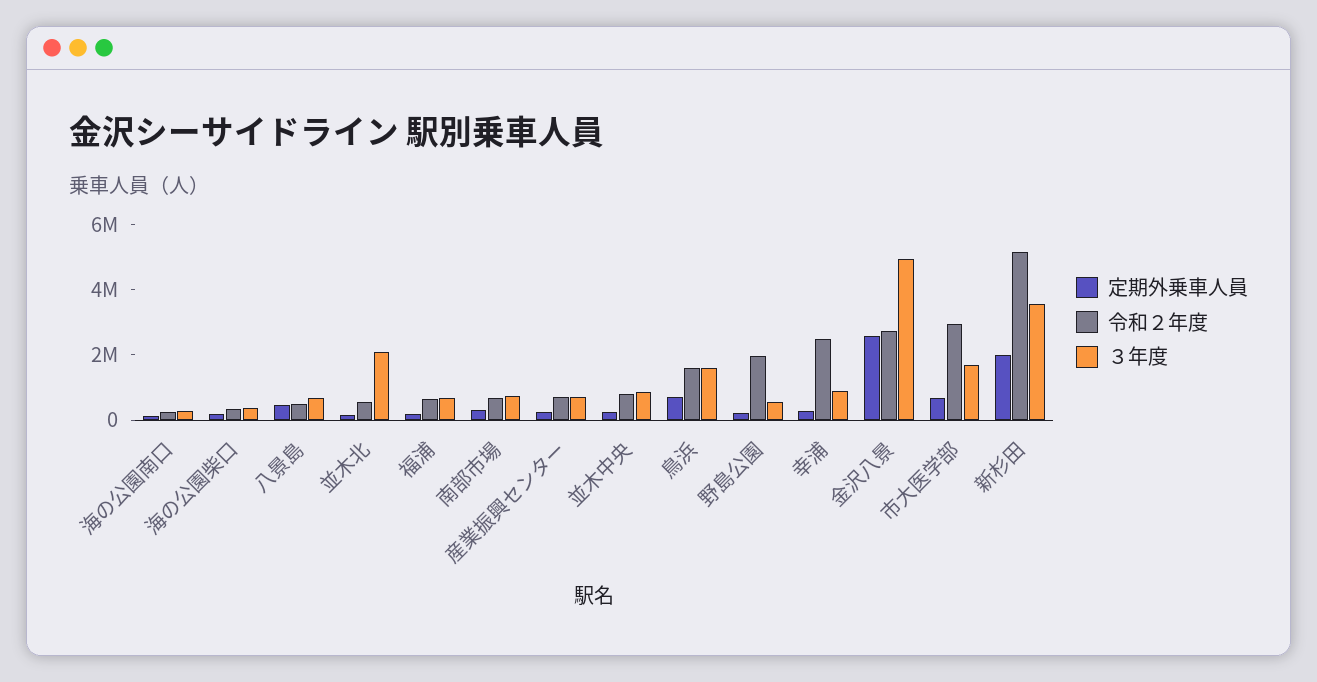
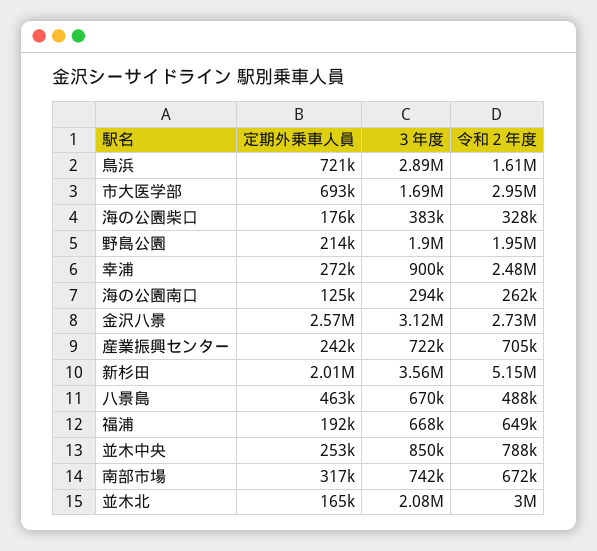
令和２年度, 並木北: 500000 -> 3000000
３年度, 鳥浜: 1500000 -> 2890000
３年度, 野島公園: 500000 -> 1900000
３年度, 金沢八景: 5000000 -> 3120000

